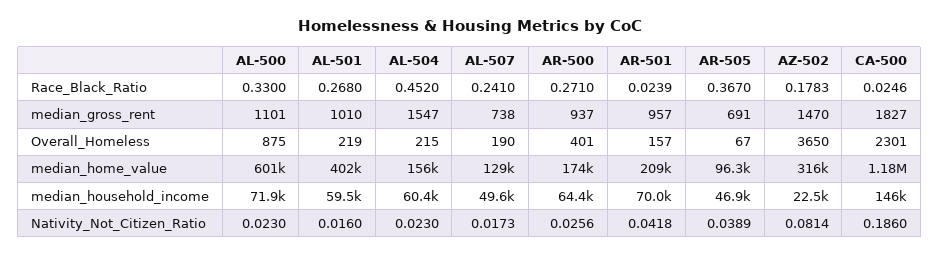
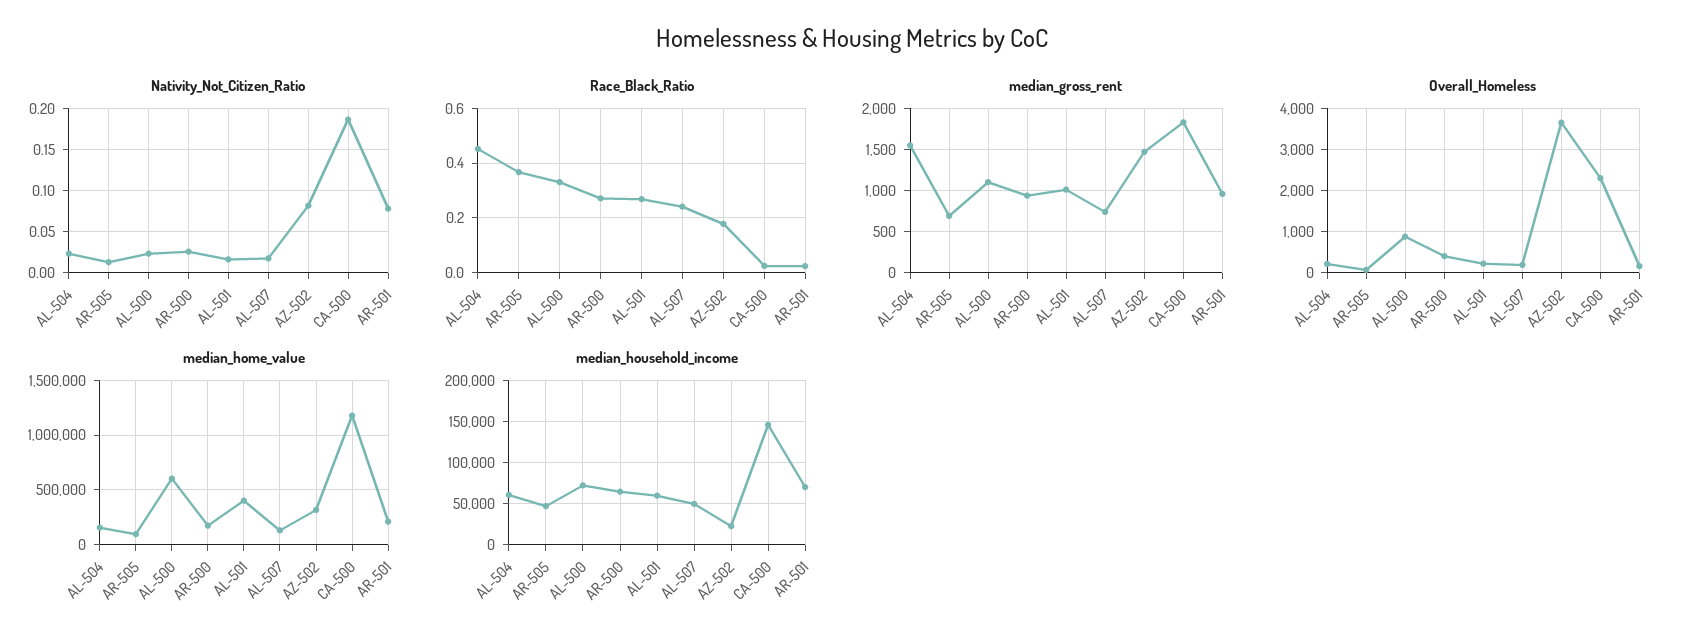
Nativity_Not_Citizen_Ratio, AR-501: 0.0418 -> 0.08
Nativity_Not_Citizen_Ratio, AR-505: 0.0389 -> 0.01

